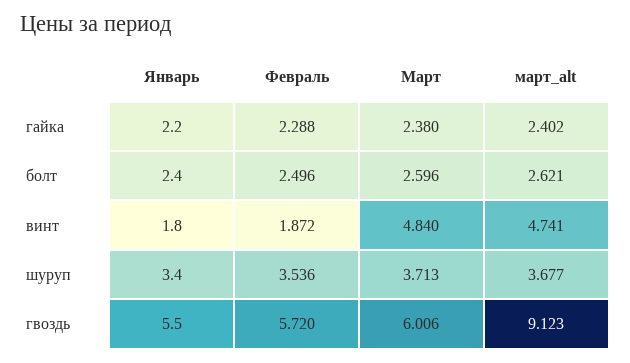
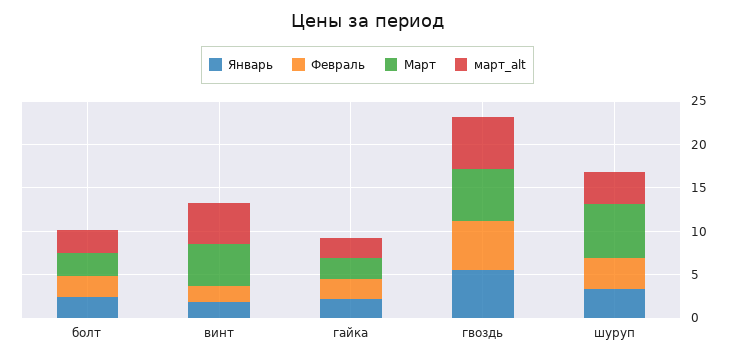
Март, шуруп: 3.713 -> 6
март_alt, гвоздь: 9.123 -> 6

